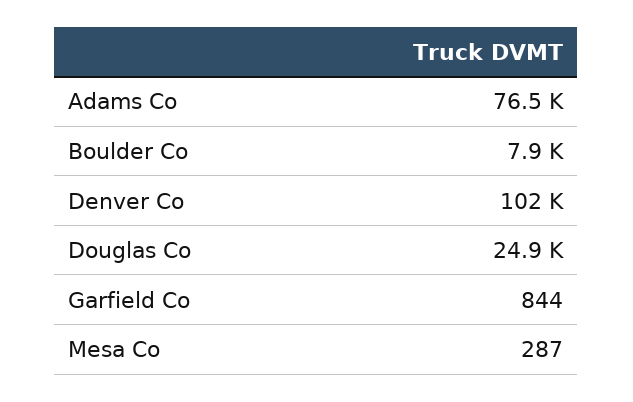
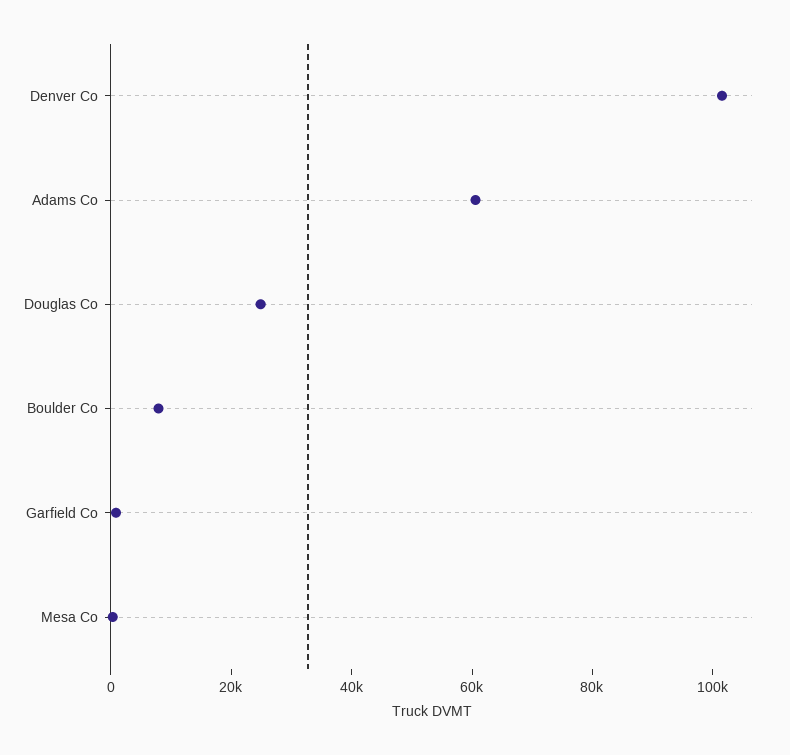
Adams Co: 76500 -> 60000

